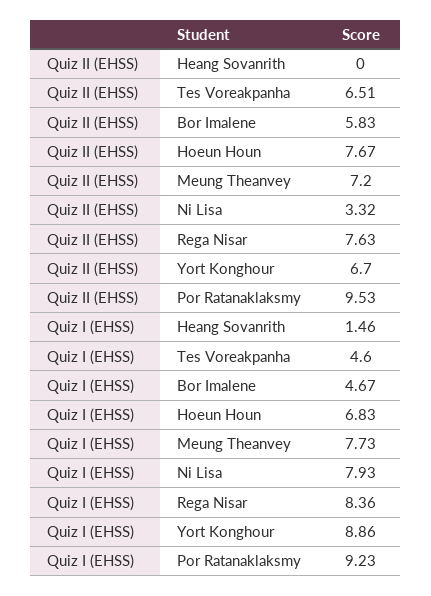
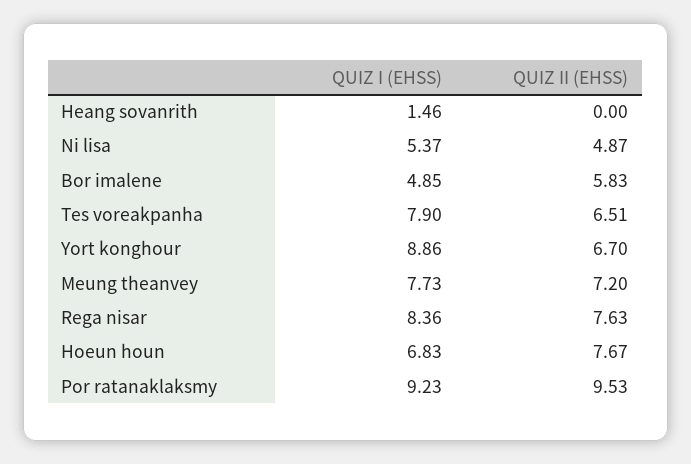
Quiz II (EHSS), Ni Lisa: 3.32 -> 4.87
Quiz I (EHSS), Tes Voreakpanha: 4.6 -> 7.9
Quiz I (EHSS), Bor Imalene: 4.67 -> 4.85
Quiz I (EHSS), Ni Lisa: 7.93 -> 5.37

